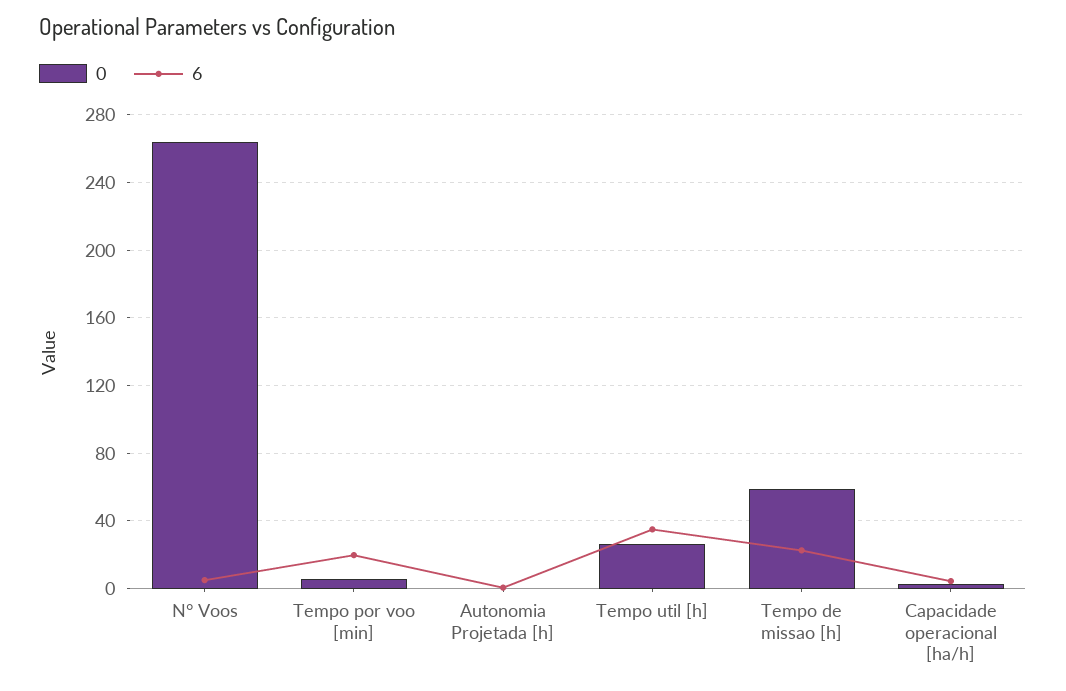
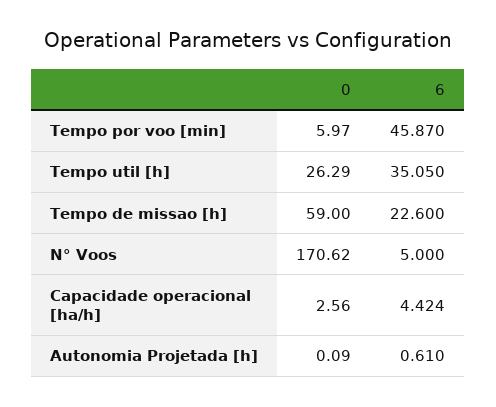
0, N° Voos: 265 -> 170.62
6, Tempo por voo [min]: 20 -> 45.87

